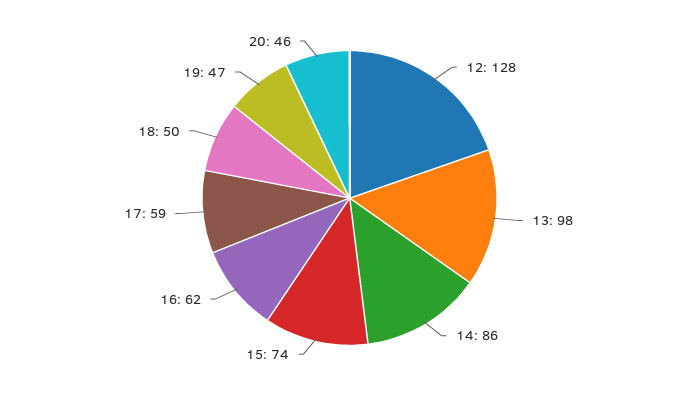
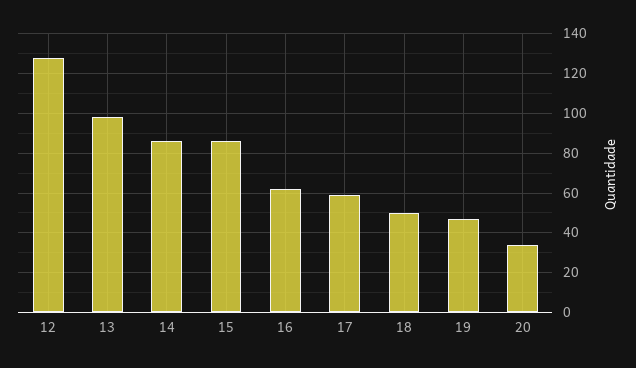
15: 74 -> 85
20: 46 -> 35

